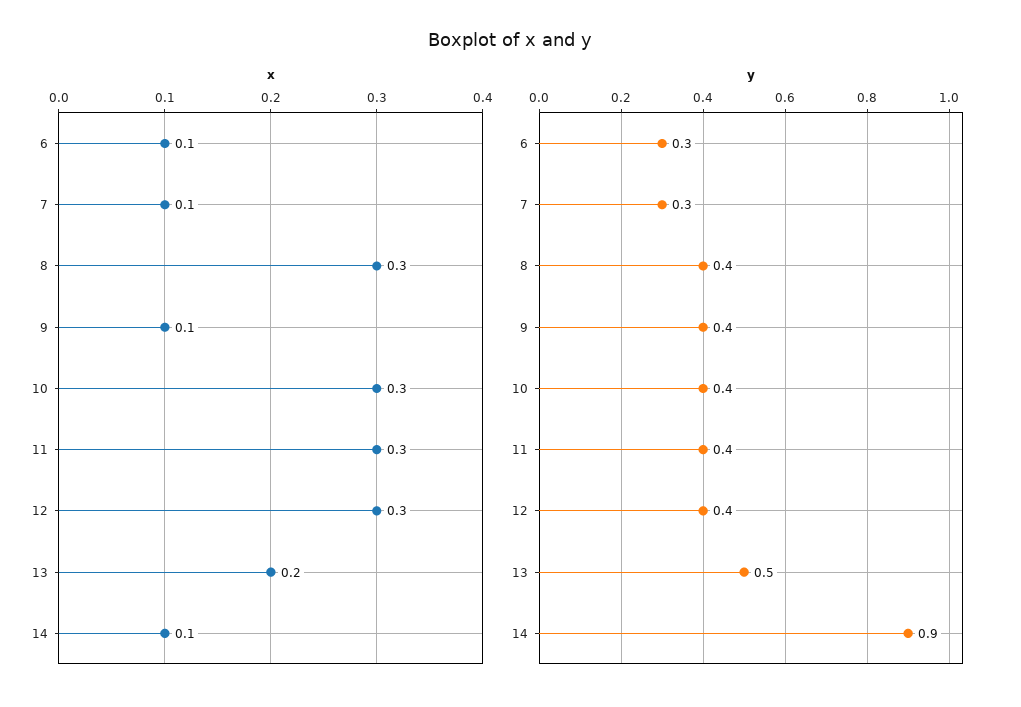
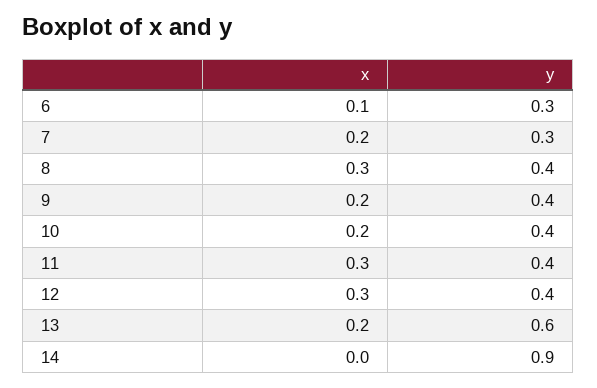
x, 7: 0.1 -> 0.2
x, 9: 0.1 -> 0.2
x, 10: 0.3 -> 0.2
x, 14: 0.1 -> 0
y, 13: 0.5 -> 0.6

